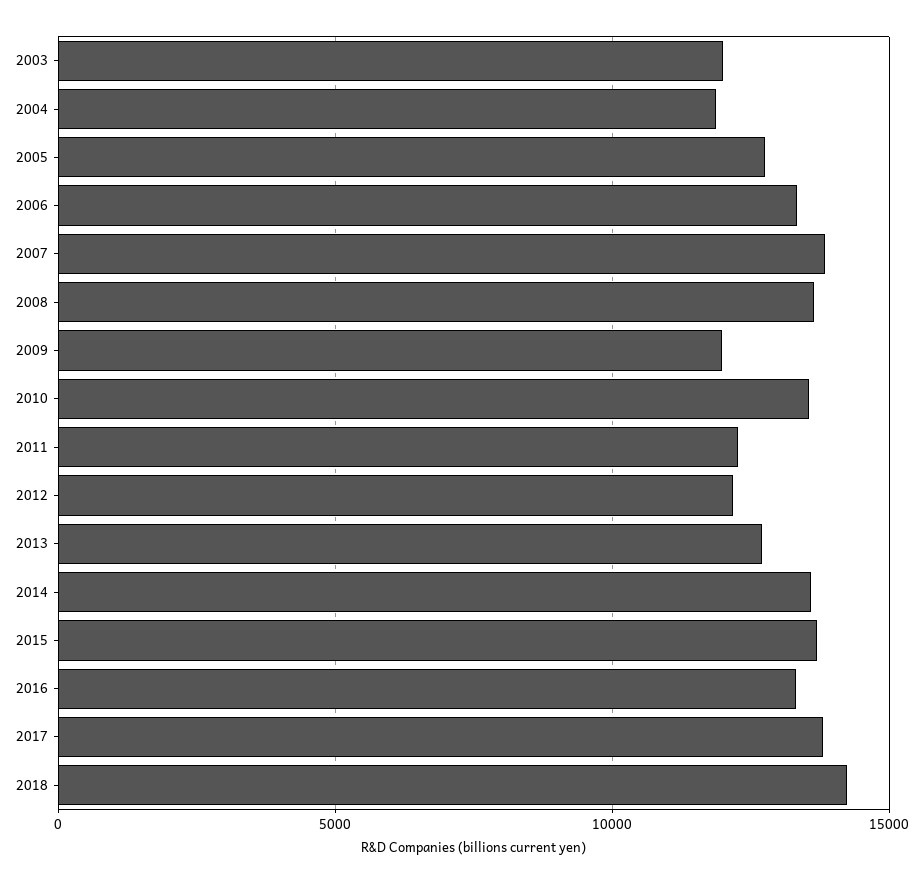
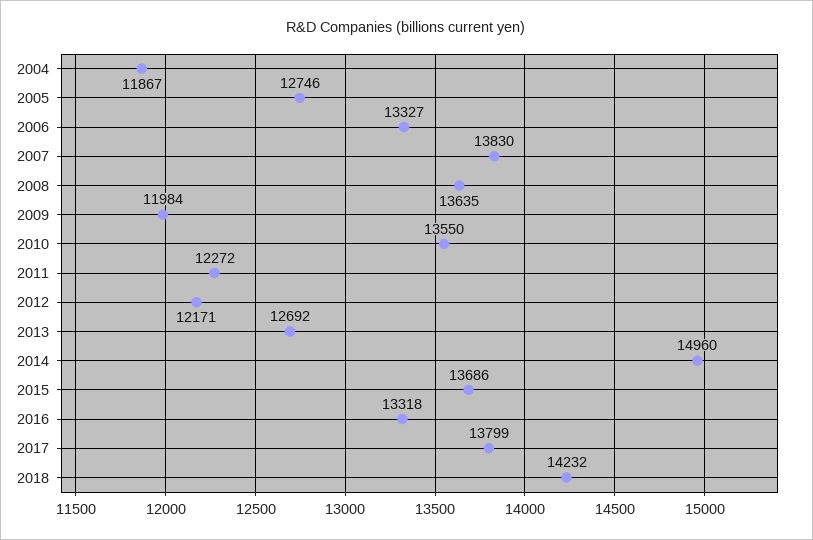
2003: 12000 -> none
2014: 13500 -> 14960

